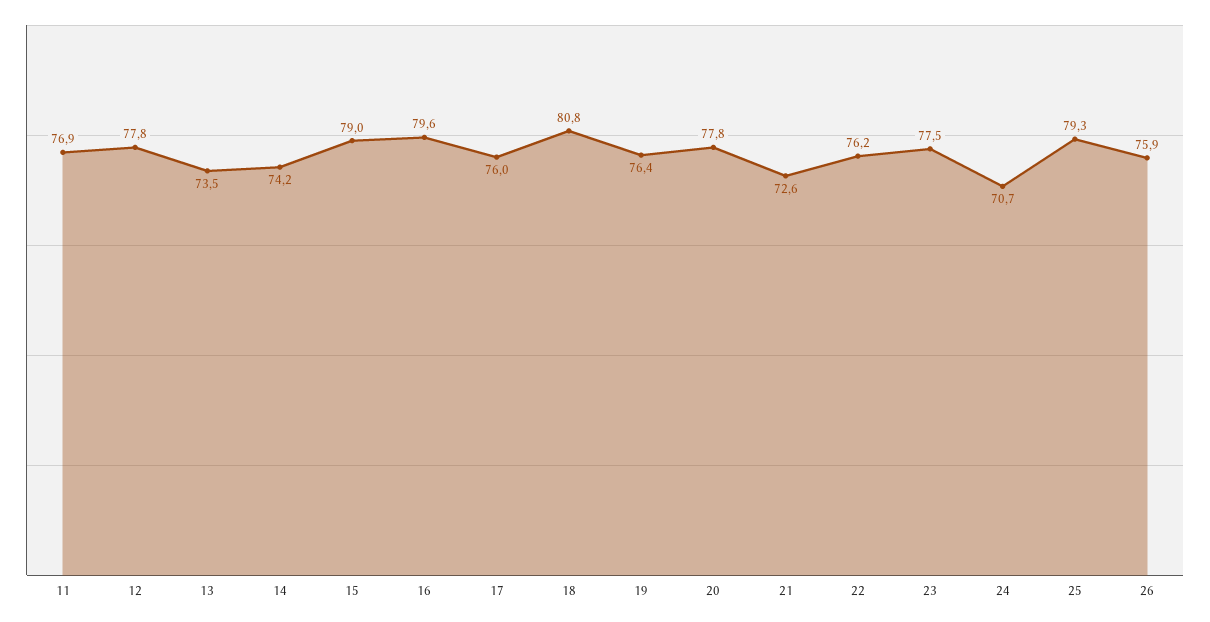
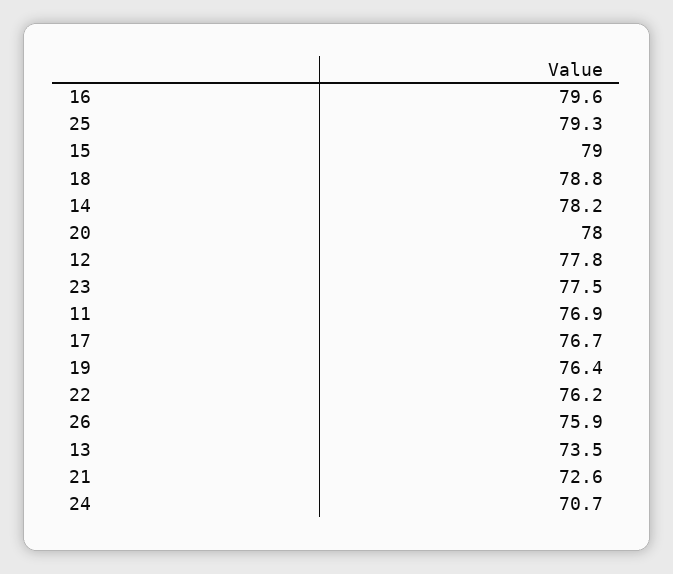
14: 74.2 -> 78.2
17: 76 -> 76.7
18: 80.8 -> 78.8
20: 77.8 -> 78

